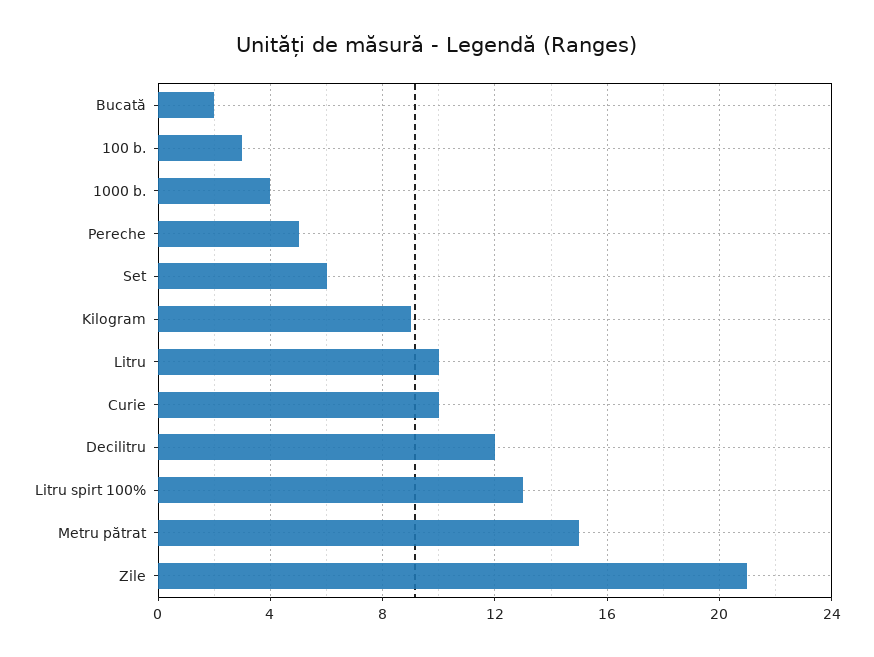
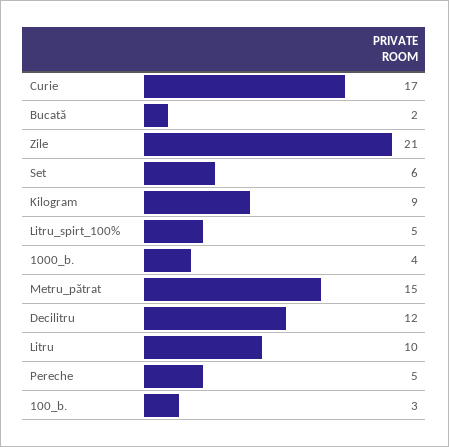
Curie: 10 -> 17
Litru spirt 100%: 13 -> 5

